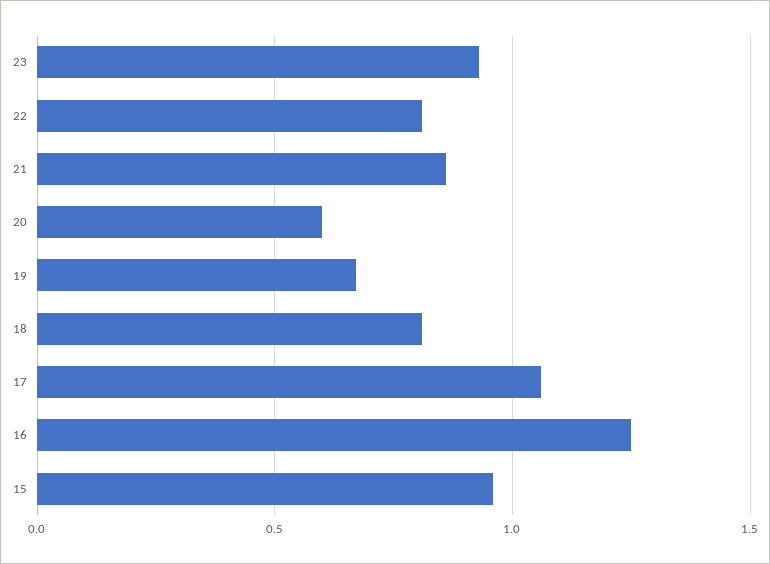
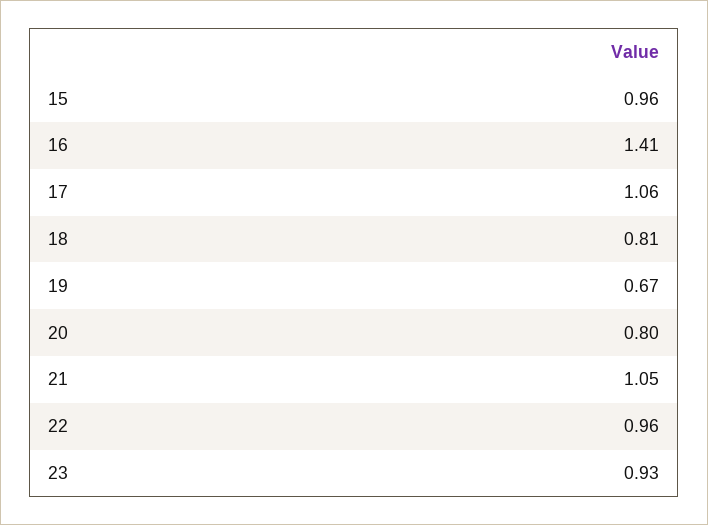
22: 0.8 -> 0.96
21: 0.85 -> 1.05
20: 0.6 -> 0.8
16: 1.25 -> 1.41

